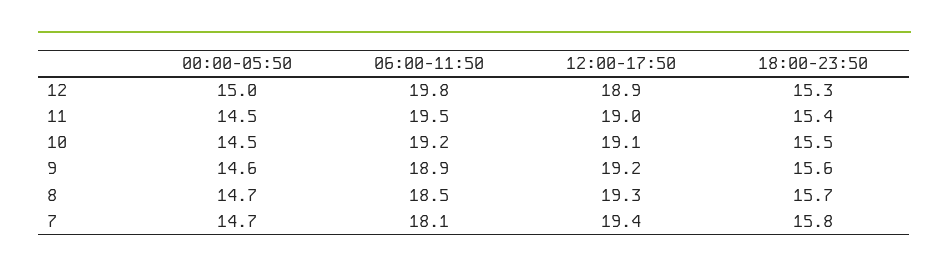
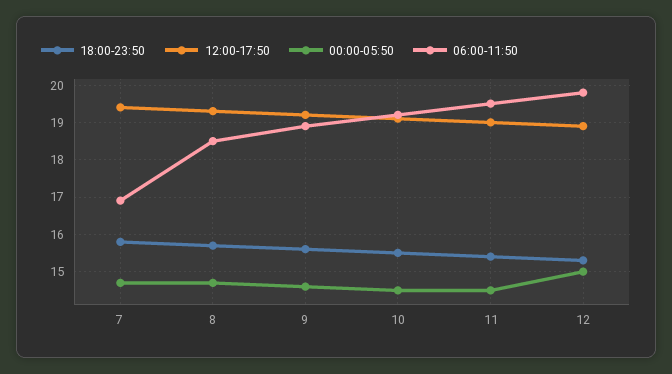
06:00-11:50, 7: 18.1 -> 17

